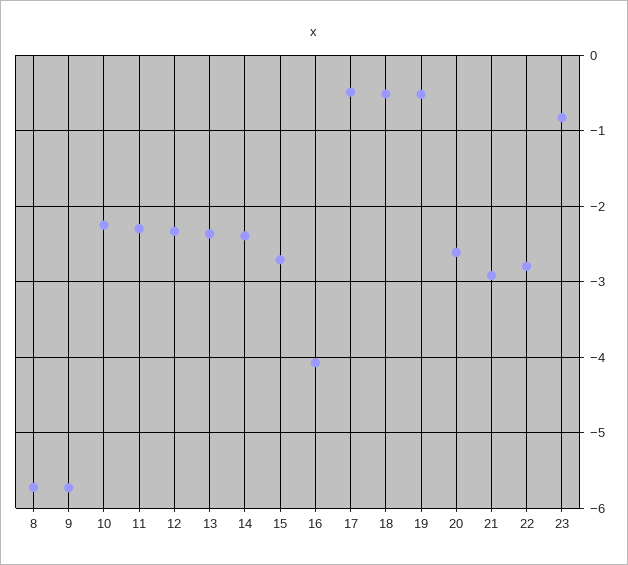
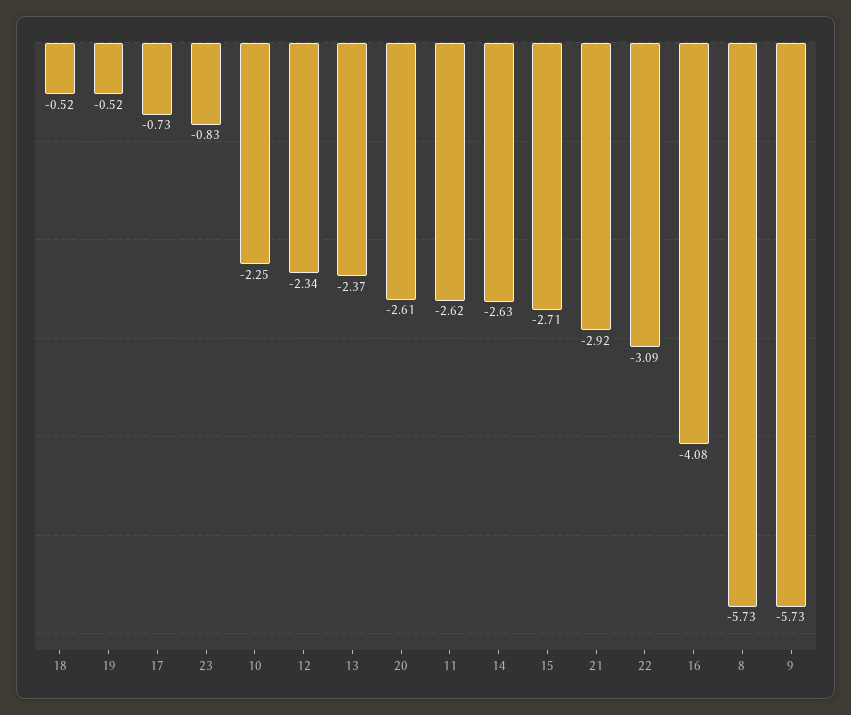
11: -2.3 -> -2.62
14: -2.4 -> -2.63
17: -0.5 -> -0.73
22: -2.8 -> -3.09

